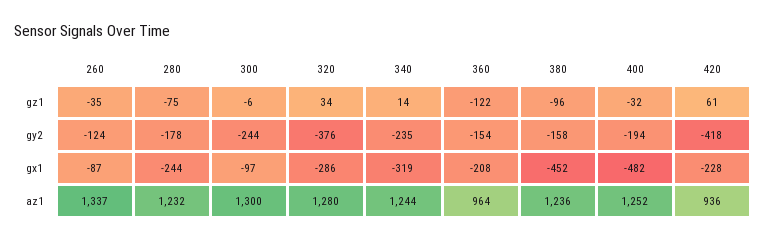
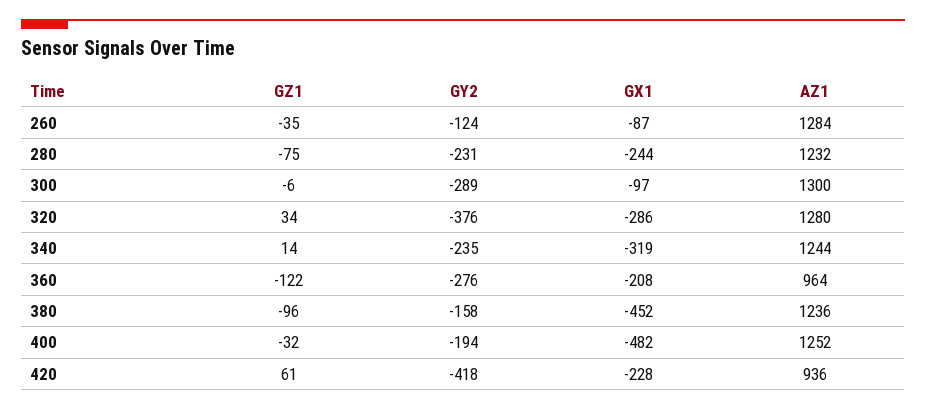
280, gy2: -178 -> -231
300, gy2: -244 -> -289
360, gy2: -154 -> -276
260, az1: 1337 -> 1284

